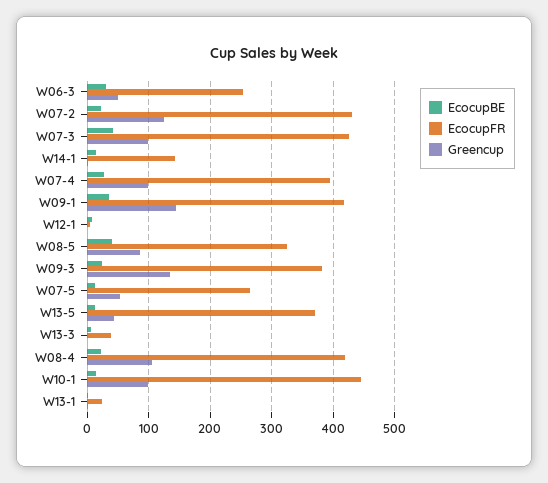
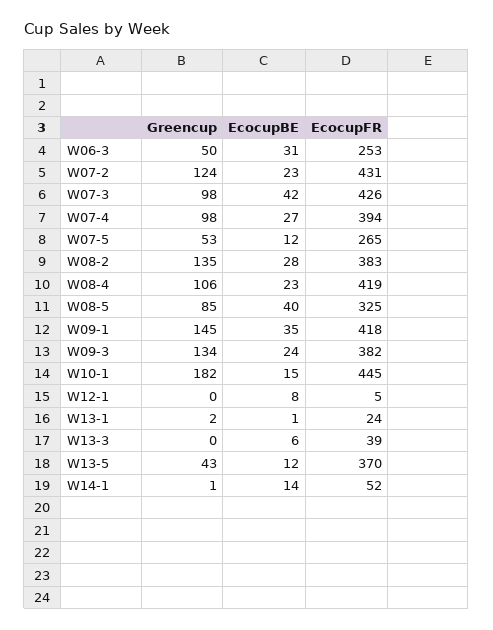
EcocupFR, W14-1: 140 -> 52
Greencup, W10-1: 100 -> 182
Greencup, W08-2: none -> 135
EcocupBE, W08-2: none -> 28
EcocupFR, W08-2: none -> 383

